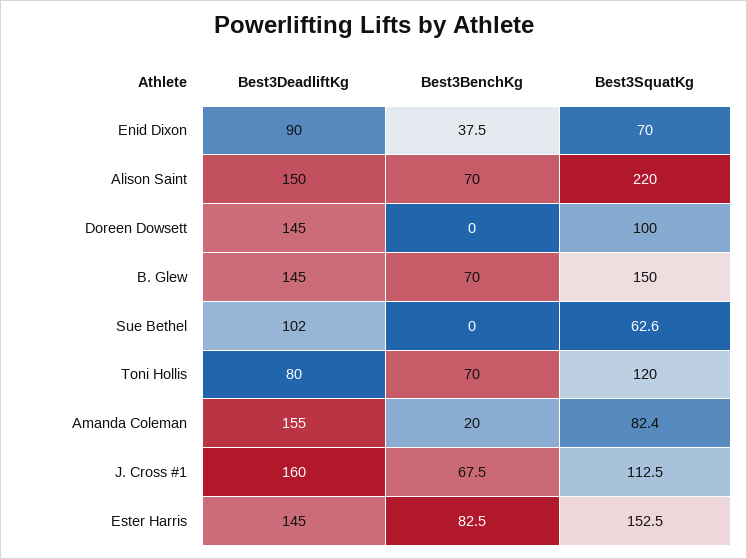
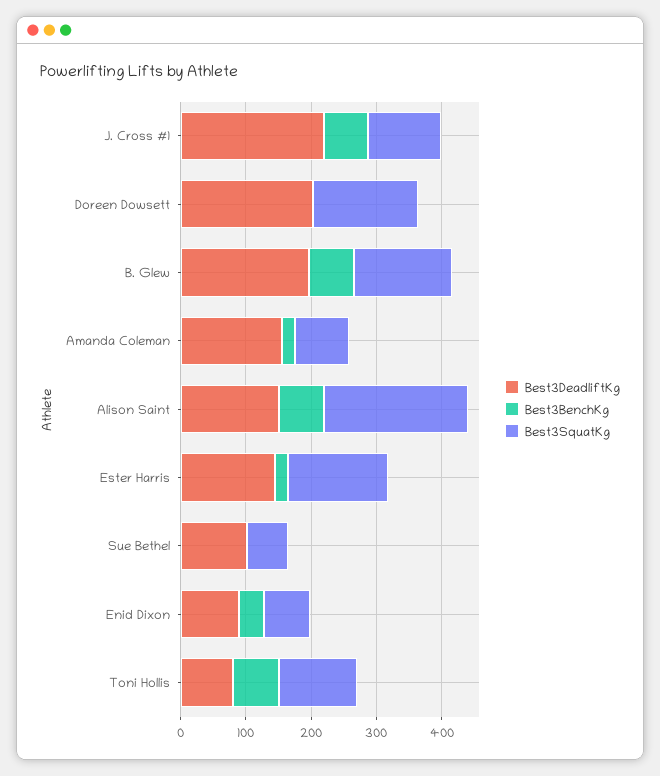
Best3DeadliftKg, Doreen Dowsett: 145 -> 200
Best3SquatKg, Doreen Dowsett: 100 -> 160
Best3DeadliftKg, B. Glew: 145 -> 200
Best3DeadliftKg, J. Cross #1: 160 -> 220
Best3BenchKg, Ester Harris: 82.5 -> 20

